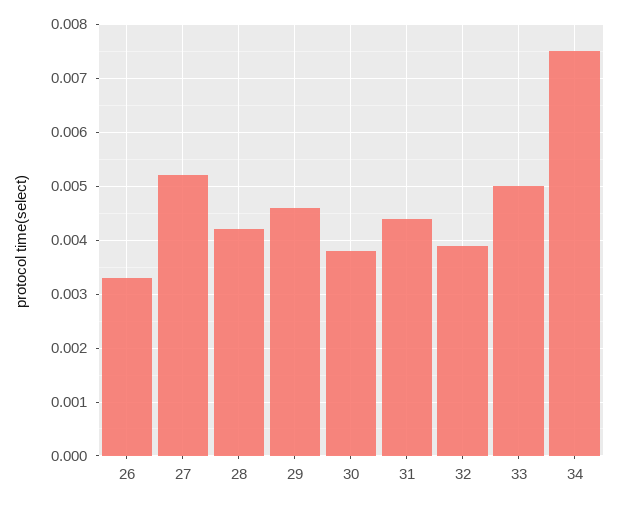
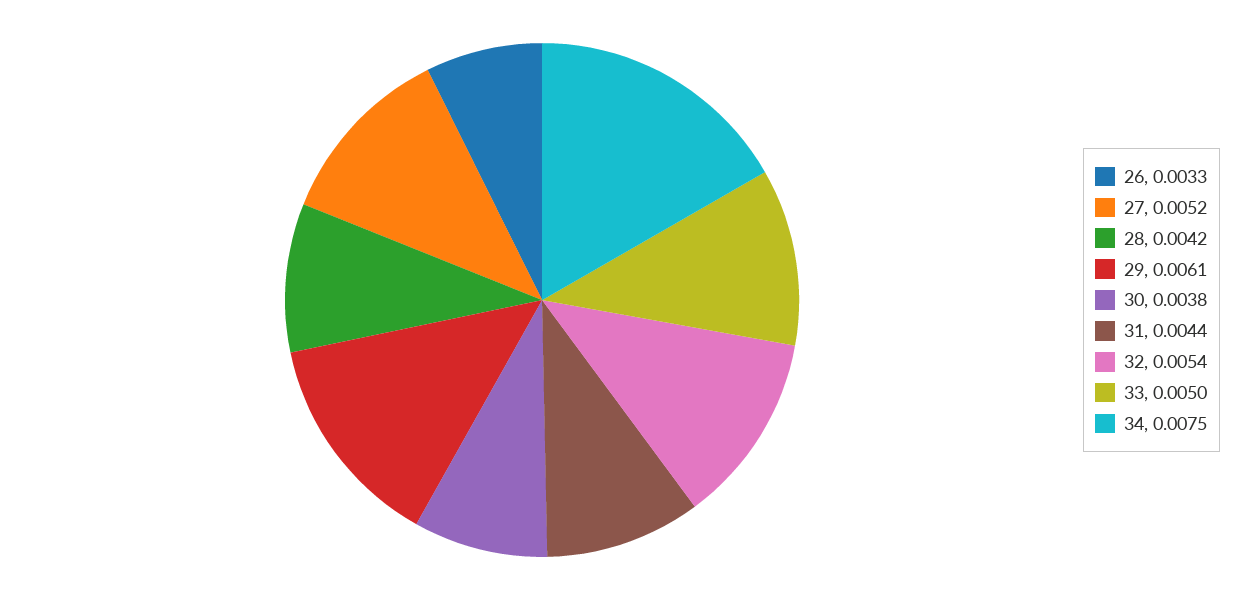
29: 0.0045 -> 0.0061
32: 0.004 -> 0.0054

